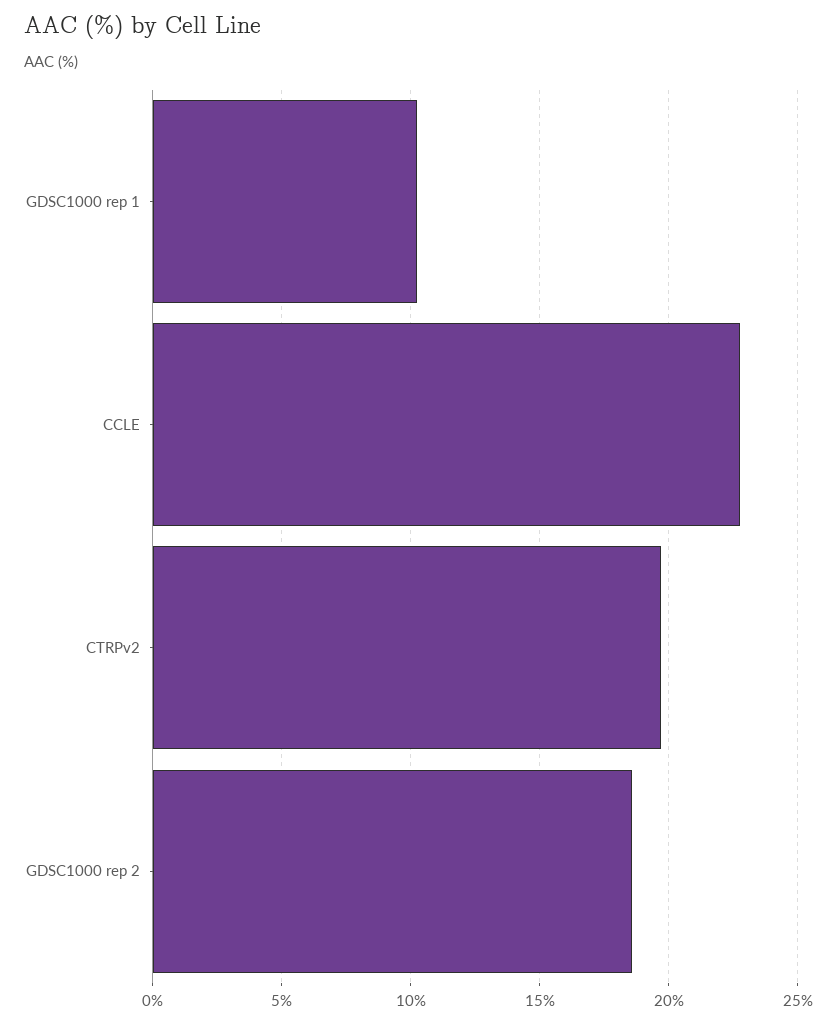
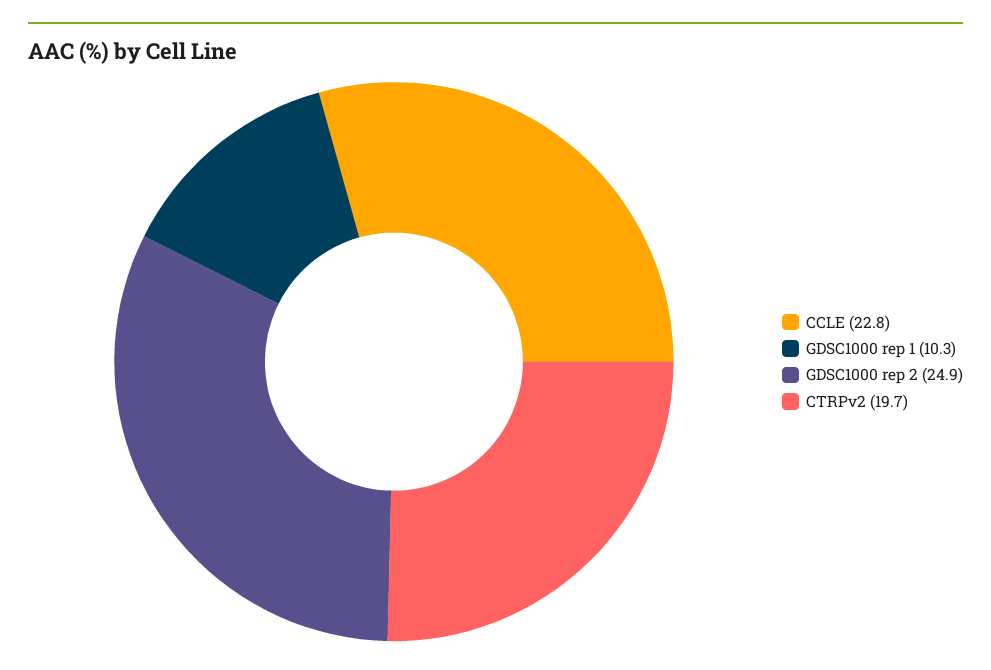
GDSC1000 rep 2: 18.5 -> 24.9

